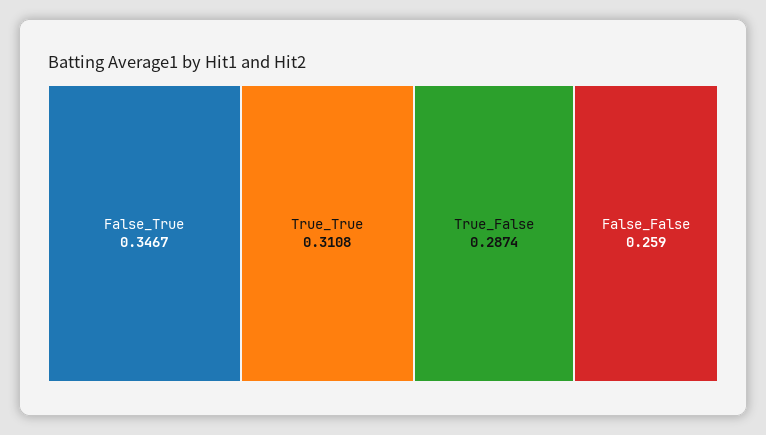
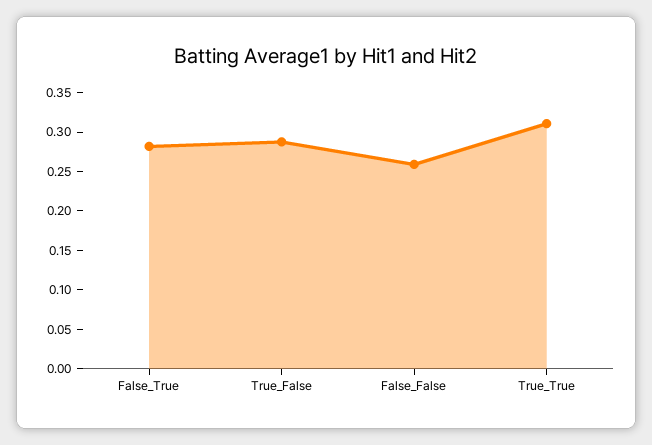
False_True: 0.3467 -> 0.275

